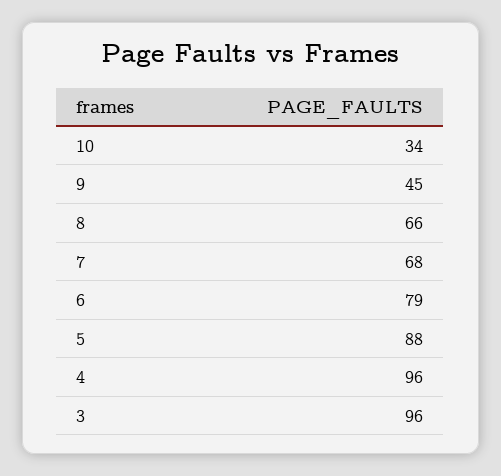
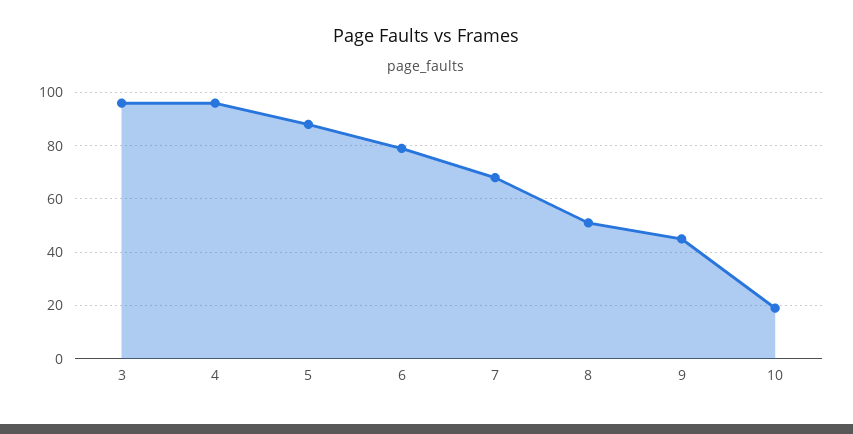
10: 34 -> 20
8: 66 -> 50

